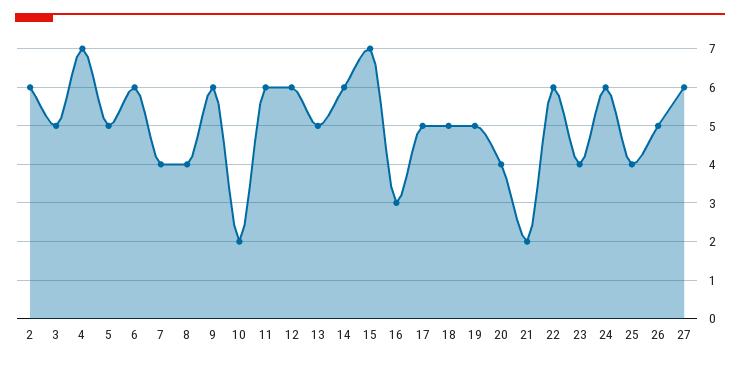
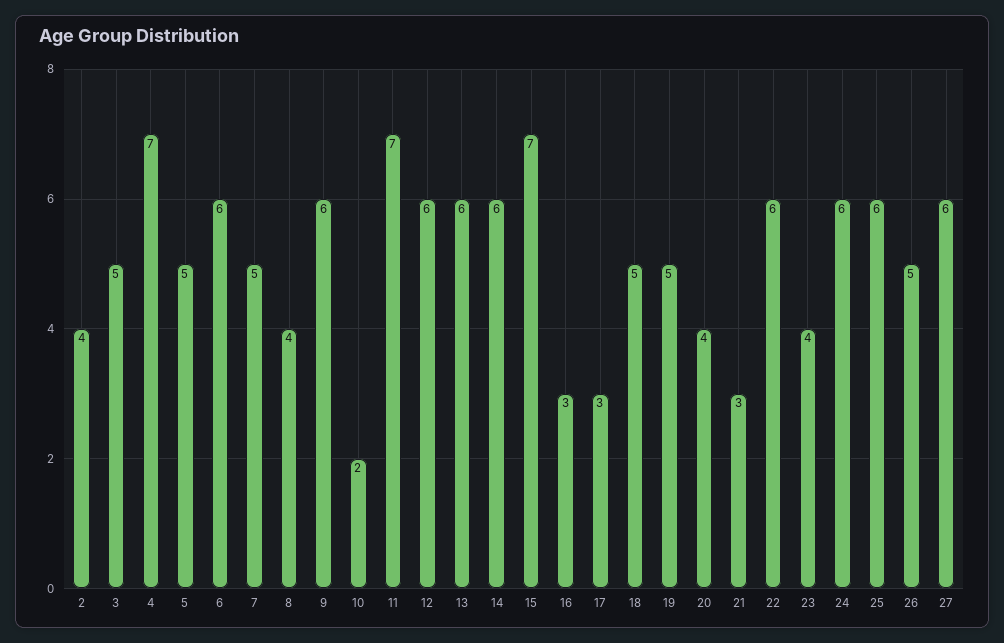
2: 6 -> 4
7: 4 -> 5
11: 6 -> 7
13: 5 -> 6
17: 5 -> 3
21: 2 -> 3
25: 4 -> 6

